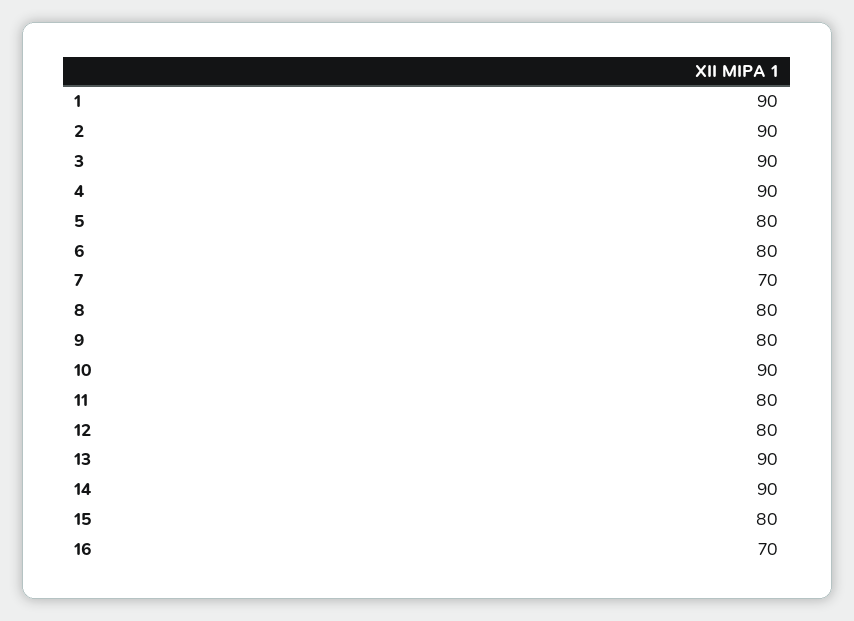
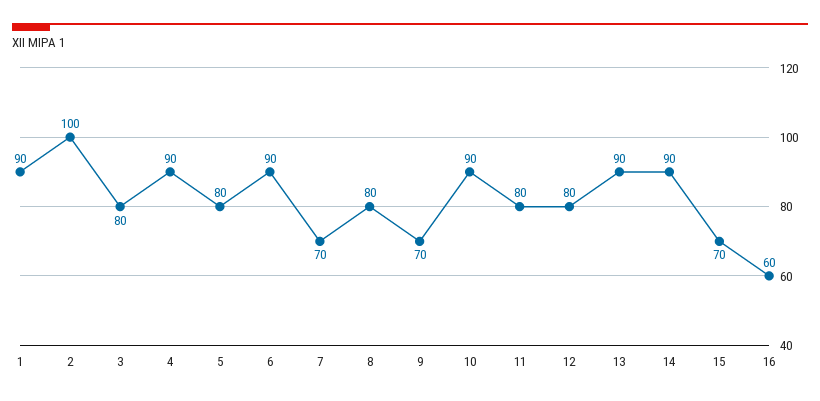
2: 90 -> 100
3: 90 -> 80
6: 80 -> 90
9: 80 -> 70
15: 80 -> 70
16: 70 -> 60

